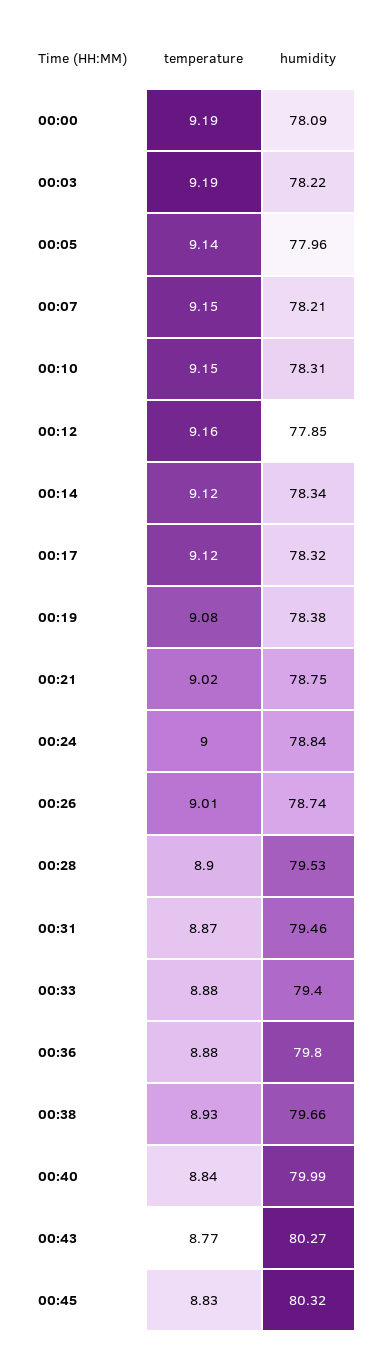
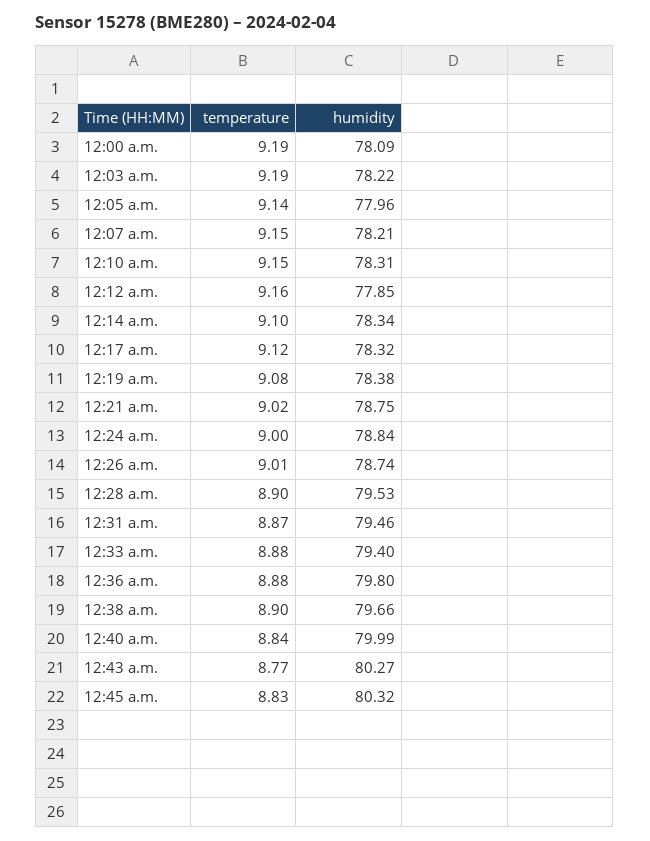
temperature, 00:14: 9.12 -> 9.1
temperature, 00:38: 8.93 -> 8.9

